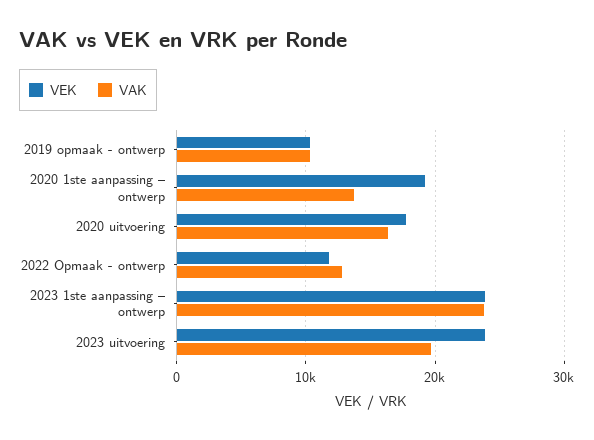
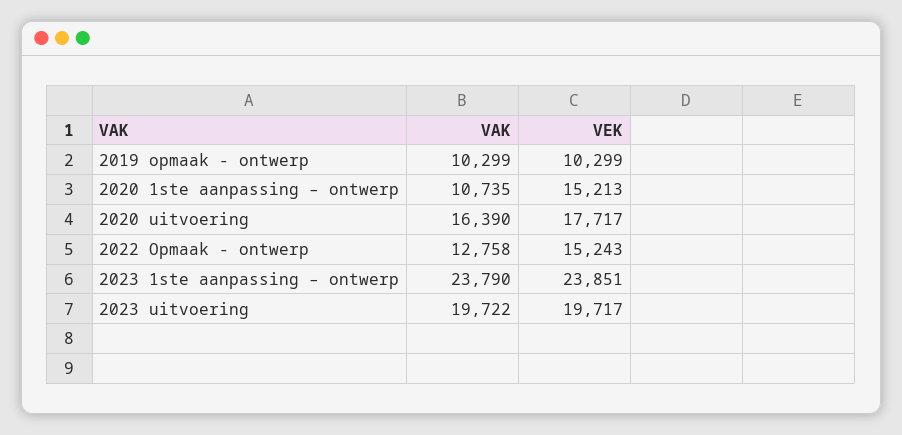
VEK, 2020 1ste aanpassing – ontwerp: 19000 -> 15213
VAK, 2020 1ste aanpassing – ontwerp: 14000 -> 10735
VEK, 2022 Opmaak - ontwerp: 12000 -> 15243
VEK, 2023 uitvoering: 24000 -> 19717

